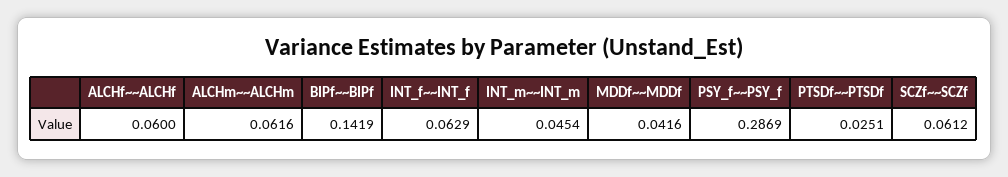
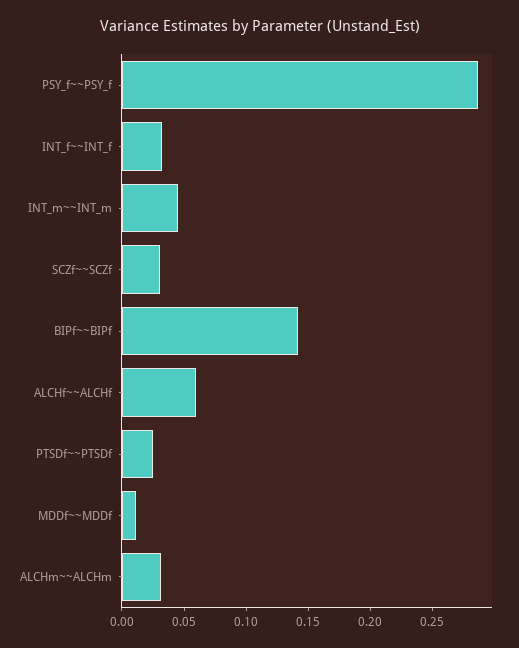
ALCHm~~ALCHm: 0.0616 -> 0.03
INT_f~~INT_f: 0.0629 -> 0.03
MDDf~~MDDf: 0.0416 -> 0.01
SCZf~~SCZf: 0.0612 -> 0.03

